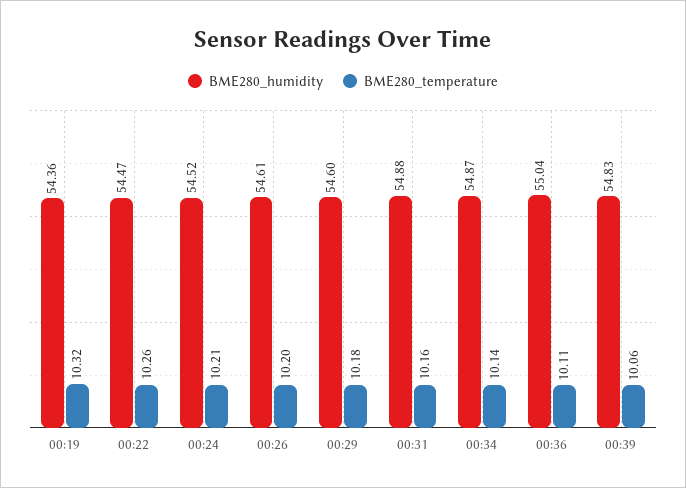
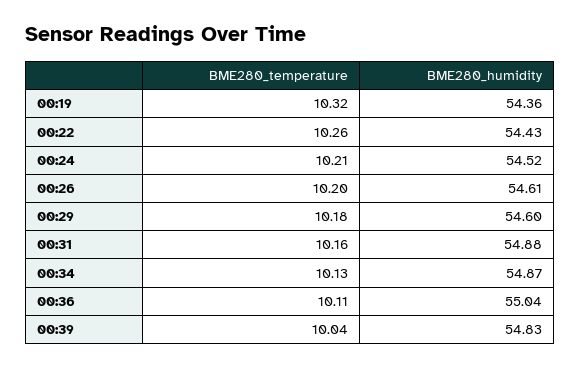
BME280_humidity, 00:22: 54.47 -> 54.43
BME280_temperature, 00:34: 10.14 -> 10.13
BME280_temperature, 00:39: 10.06 -> 10.04

